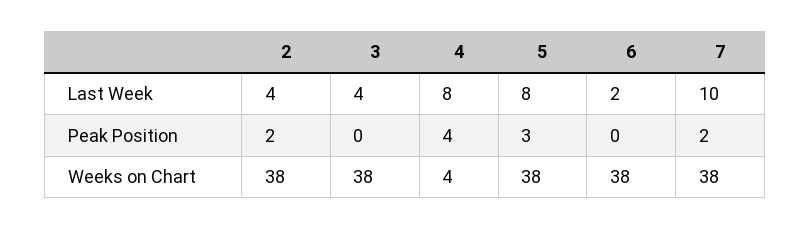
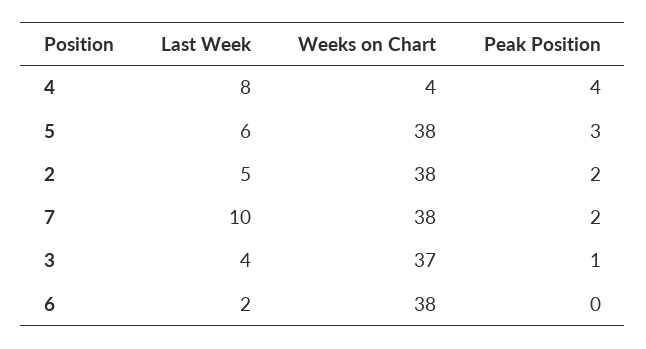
2, Last Week: 4 -> 5
5, Last Week: 8 -> 6
3, Peak Position: 0 -> 1
3, Weeks on Chart: 38 -> 37

